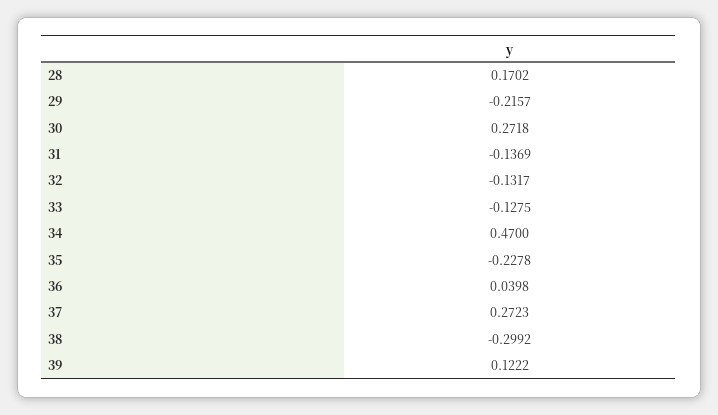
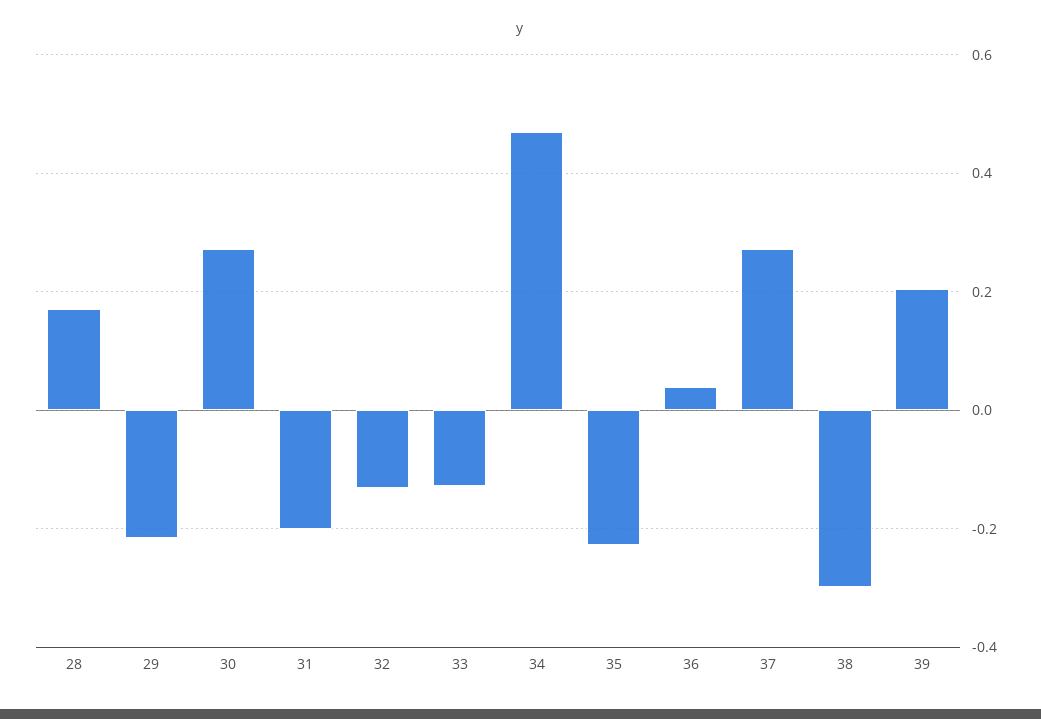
31: -0.1369 -> -0.2
39: 0.1222 -> 0.2

